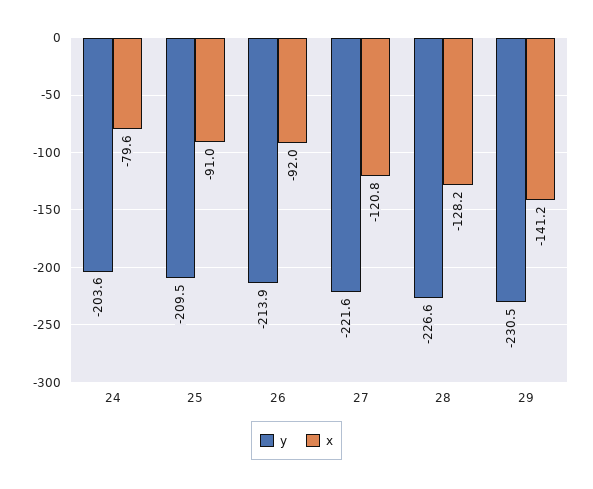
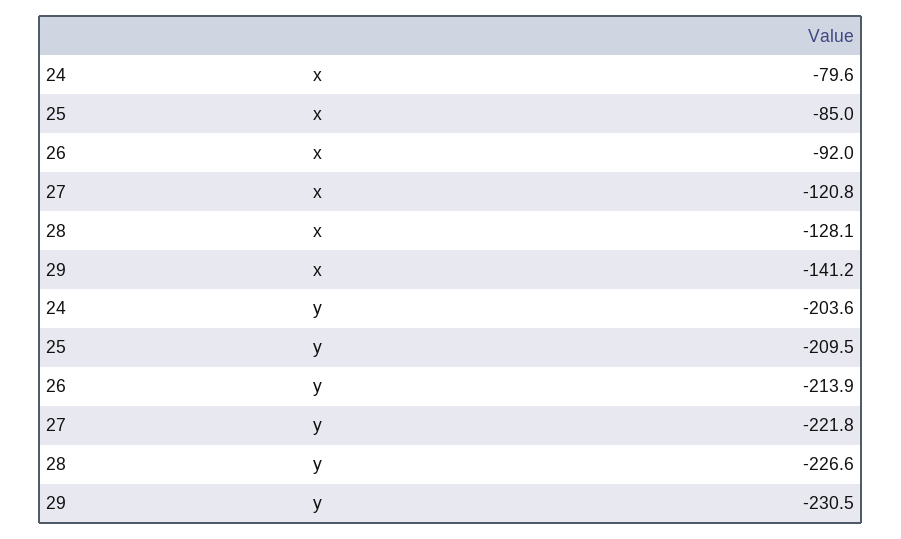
x, 25: -91 -> -85
y, 27: -221.6 -> -221.8
x, 28: -128.2 -> -128.1

